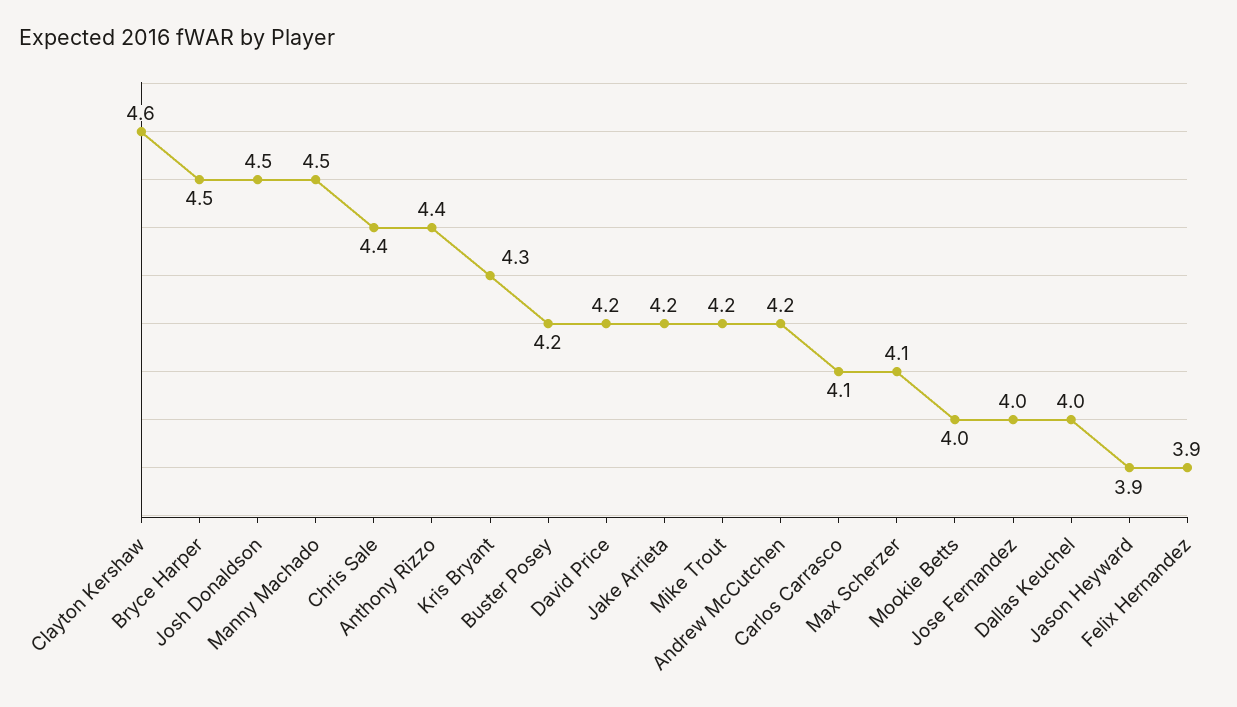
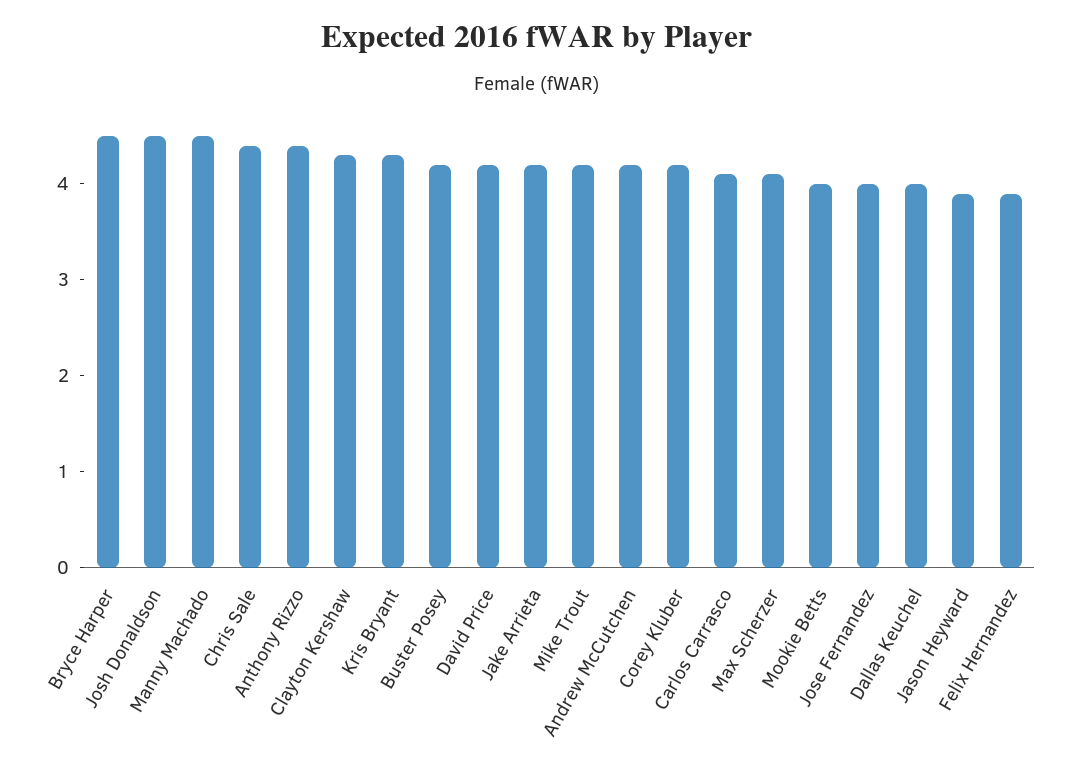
Clayton Kershaw: 4.6 -> 4.3
Corey Kluber: none -> 4.2

